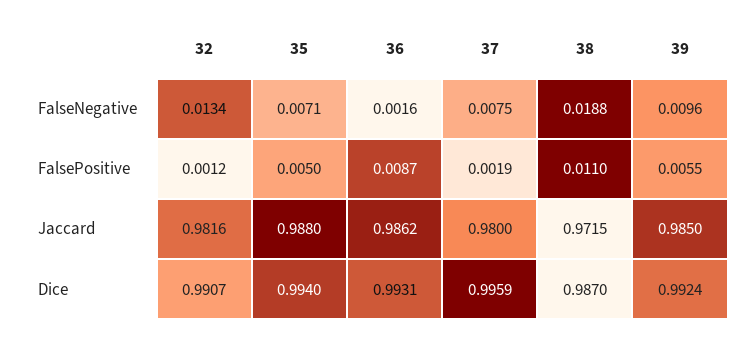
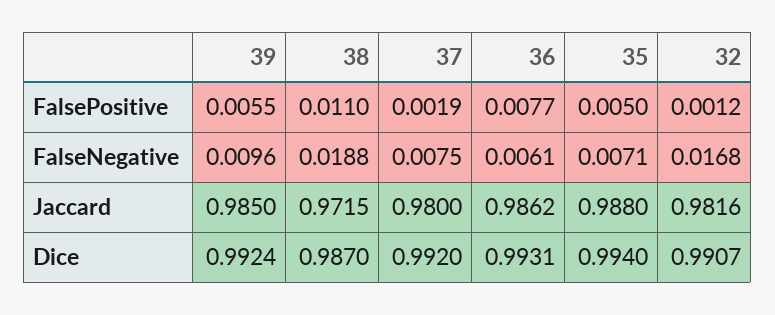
32, FalseNegative: 0.0134 -> 0.0168
36, FalseNegative: 0.0016 -> 0.0061
36, FalsePositive: 0.0087 -> 0.0077
37, Dice: 0.9959 -> 0.992

